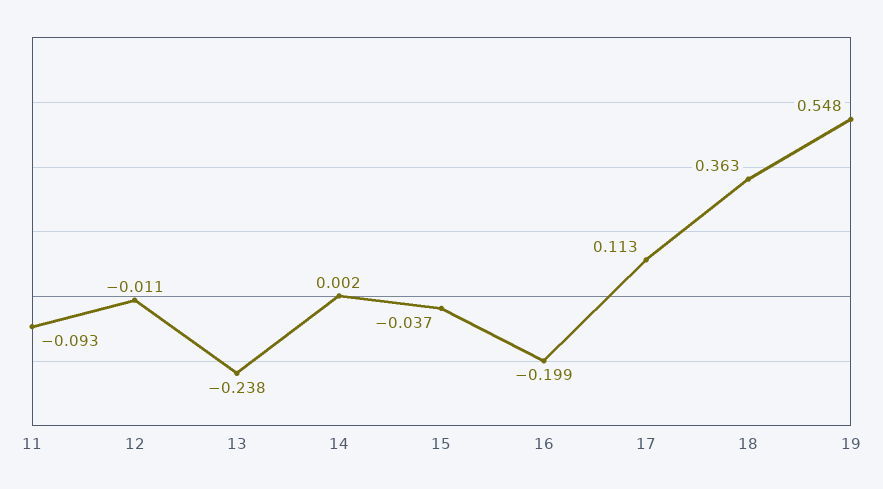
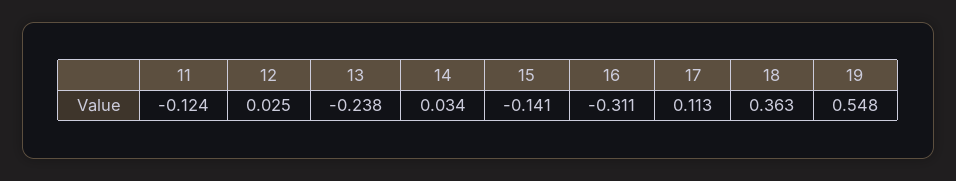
11: -0.093 -> -0.124
12: -0.011 -> 0.025
14: 0.002 -> 0.034
15: -0.037 -> -0.141
16: -0.199 -> -0.311

